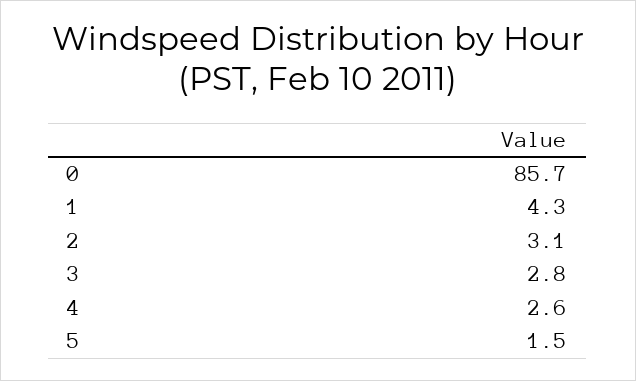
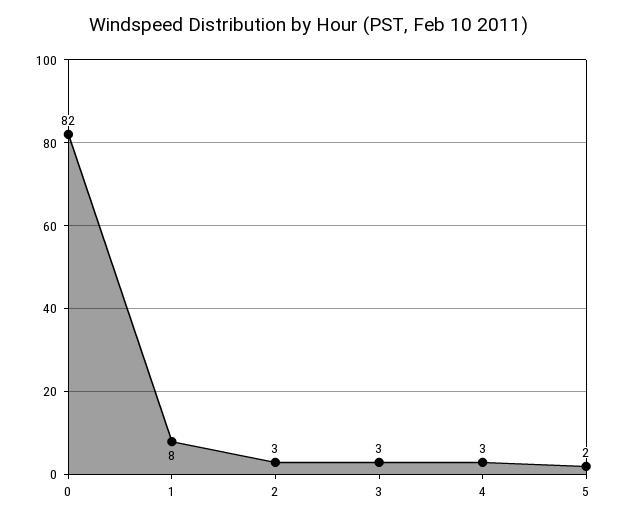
0: 85.7 -> 82
1: 4.3 -> 8

